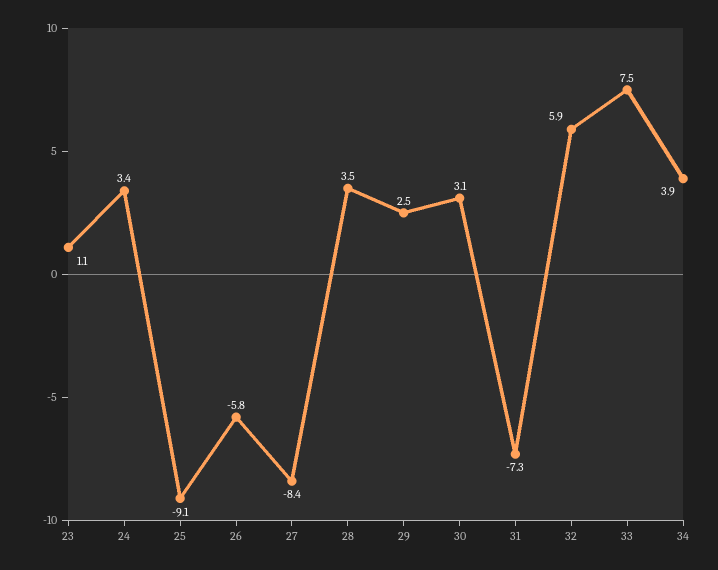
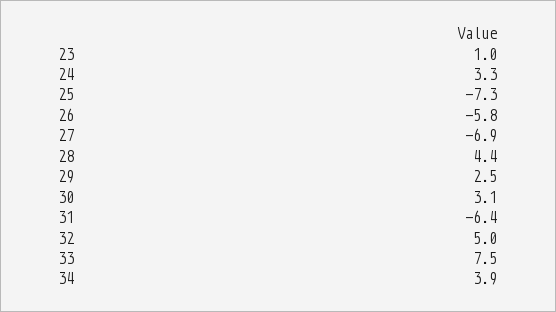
23: 1.1 -> 1
24: 3.4 -> 3.3
25: -9.1 -> -7.3
27: -8.4 -> -6.9
28: 3.5 -> 4.4
31: -7.3 -> -6.4
32: 5.9 -> 5

